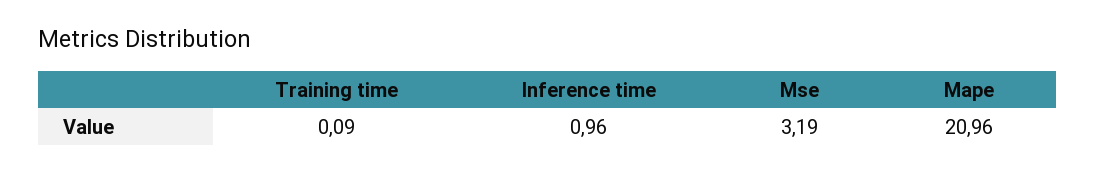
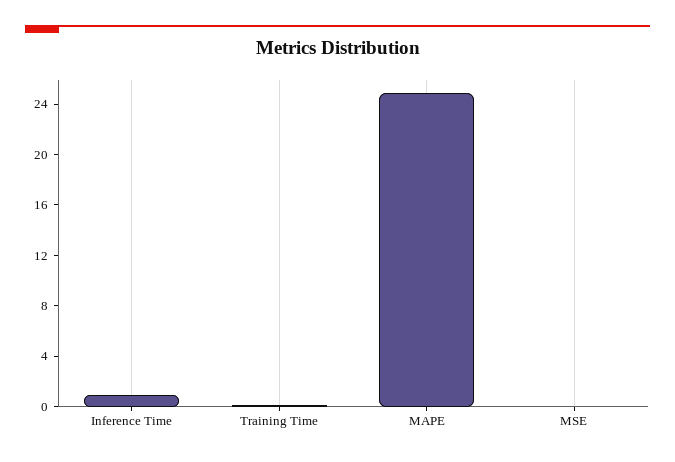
Mse: 3.19 -> 0
Mape: 20.96 -> 25

